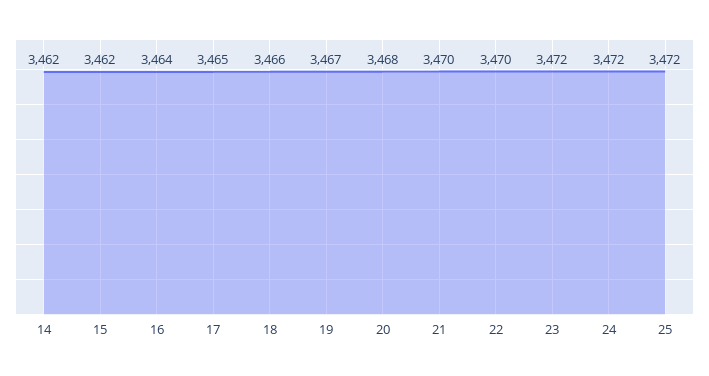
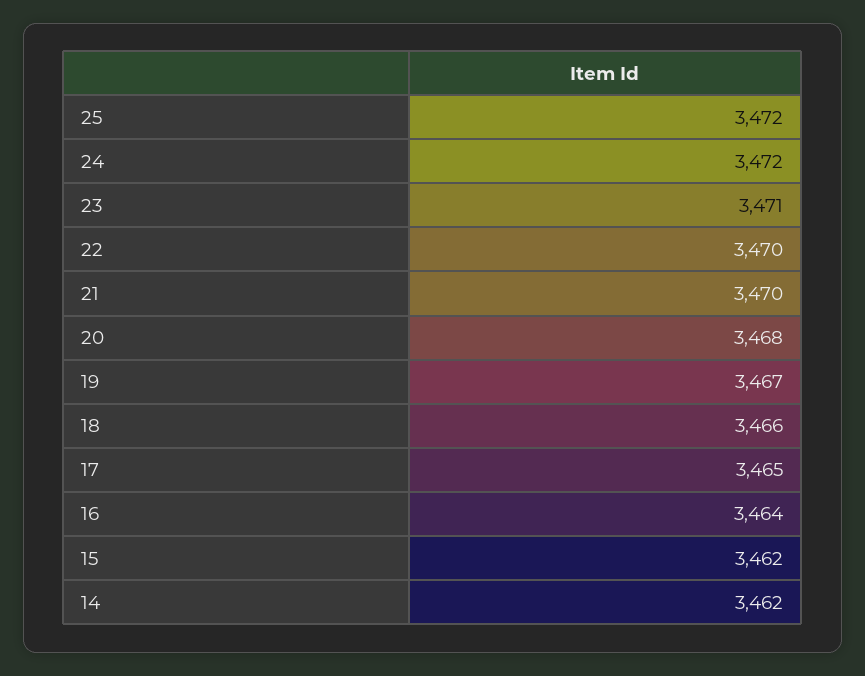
23: 3472 -> 3471

